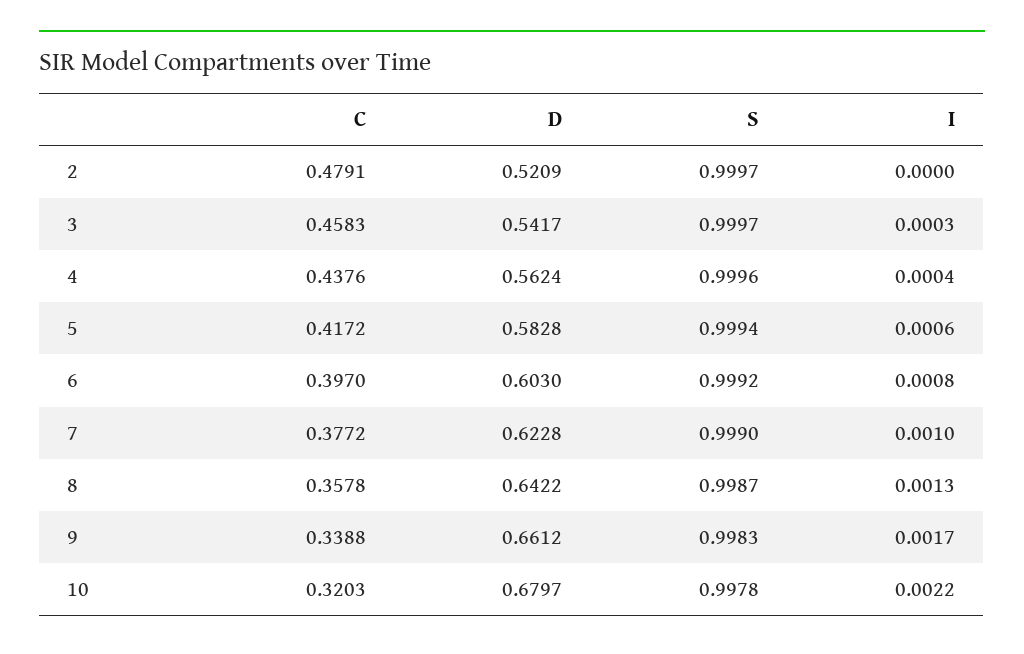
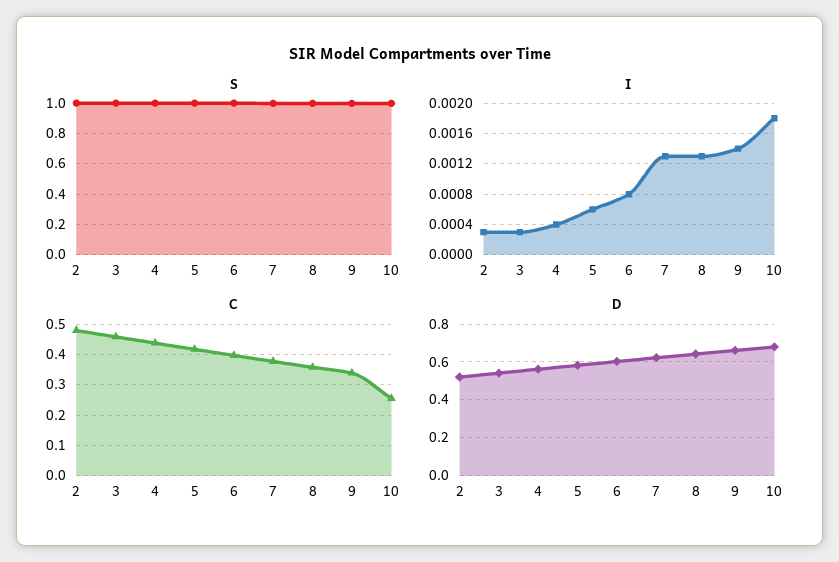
I, 2: 0 -> 0.0003
I, 7: 0.001 -> 0.0013
I, 9: 0.0017 -> 0.0014
C, 10: 0.3203 -> 0.26
I, 10: 0.0022 -> 0.0018

